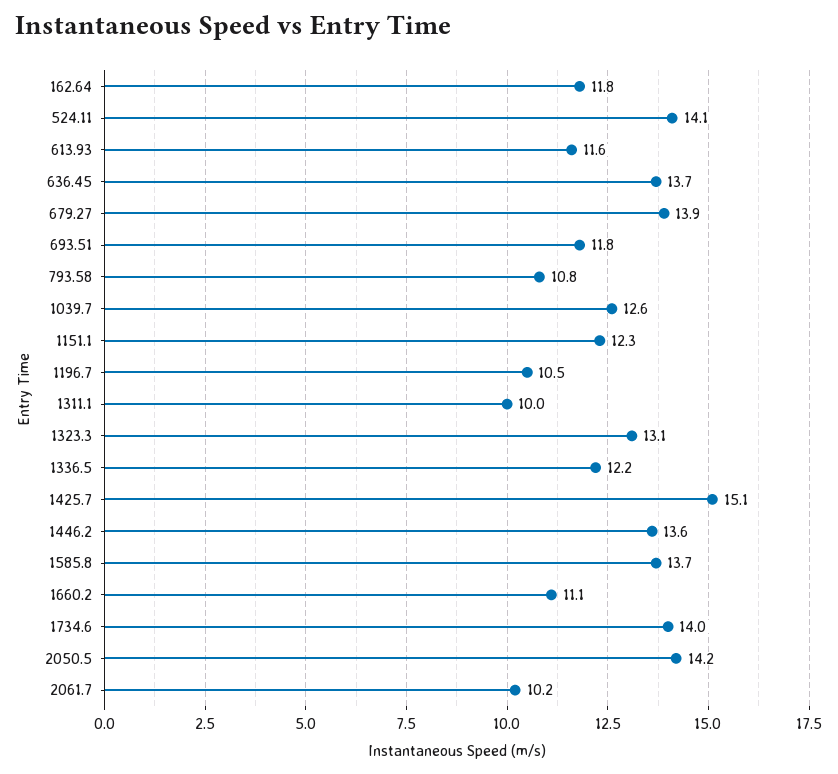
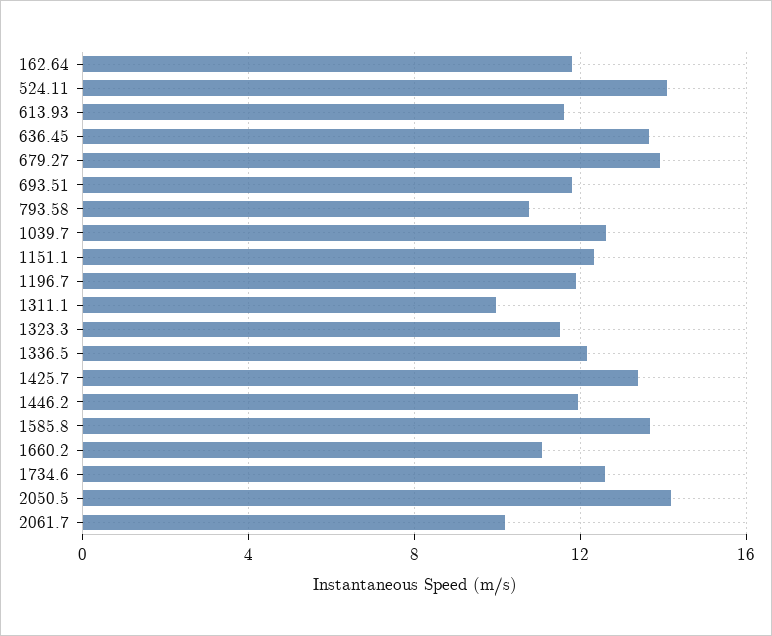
1196.7: 10.5 -> 12
1323.3: 13.1 -> 11.5
1425.7: 15.1 -> 13.5
1446.2: 13.6 -> 12
1734.6: 14 -> 12.5

